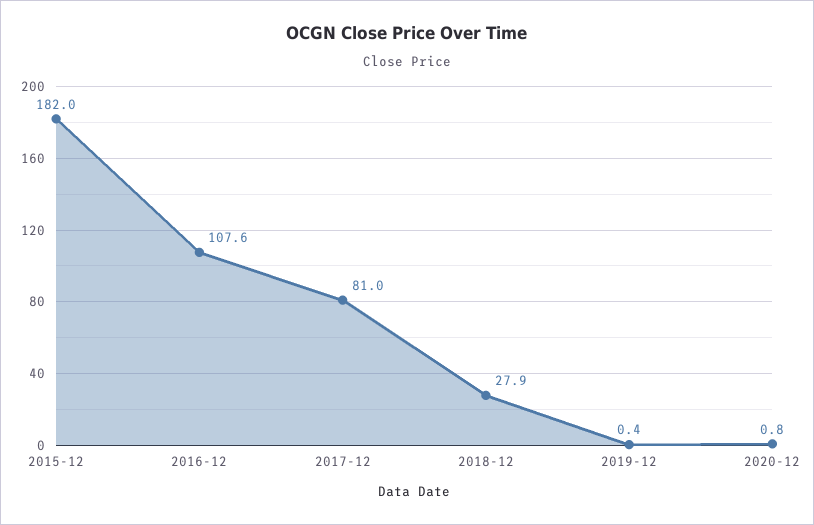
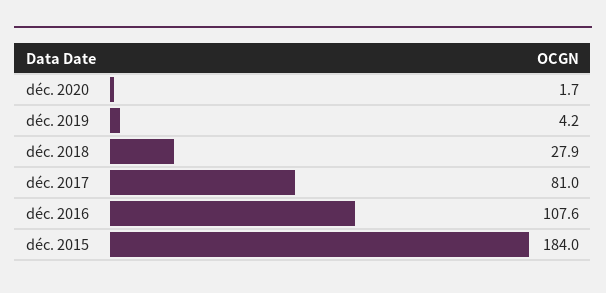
2015-12: 182 -> 184
2019-12: 0.4 -> 4.2
2020-12: 0.8 -> 1.7

